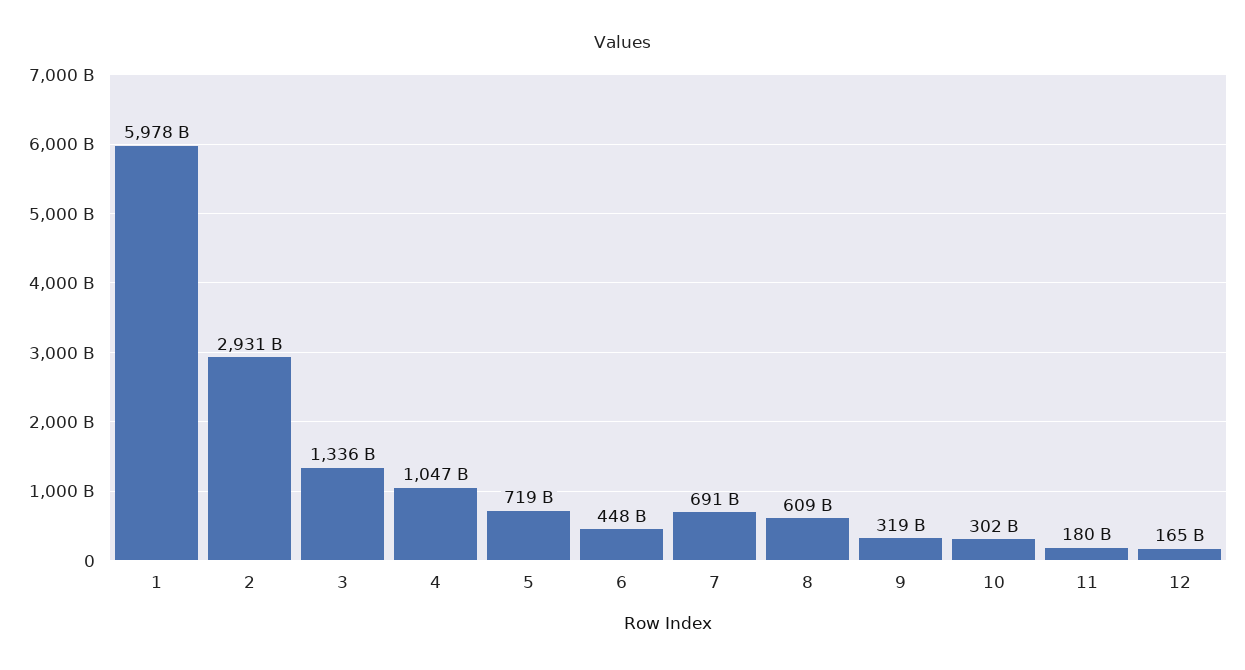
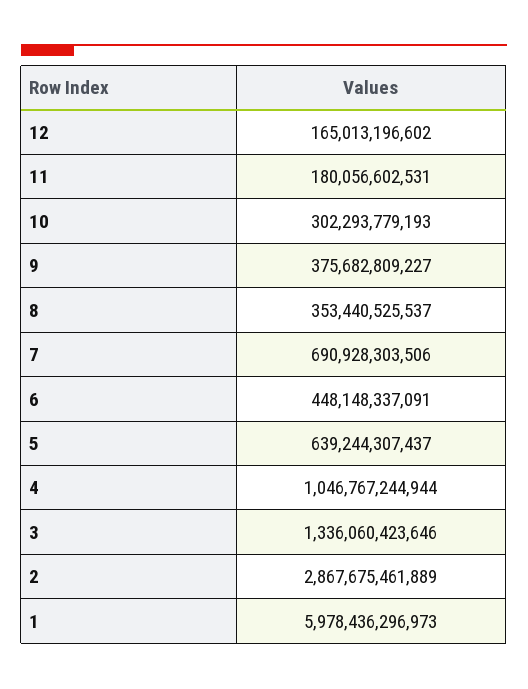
2: 2931000000000 -> 2867675461889
5: 719000000000 -> 639244307437
8: 609000000000 -> 353440525537
9: 319000000000 -> 375682809227

